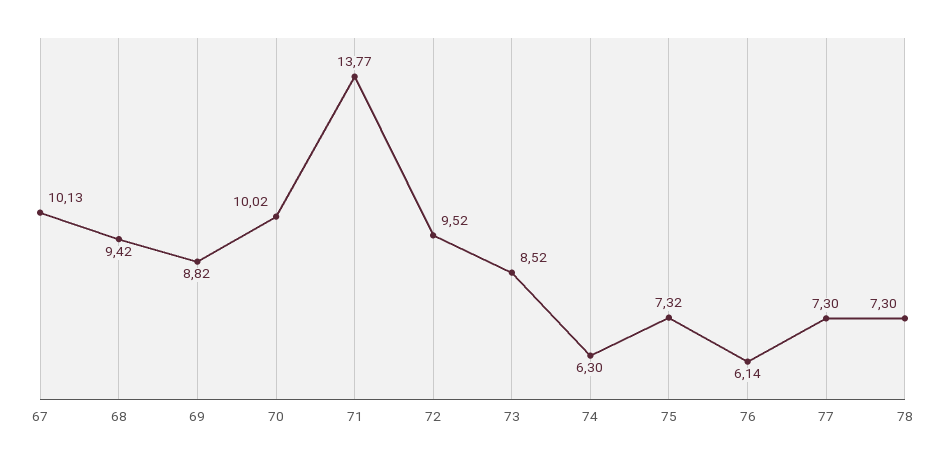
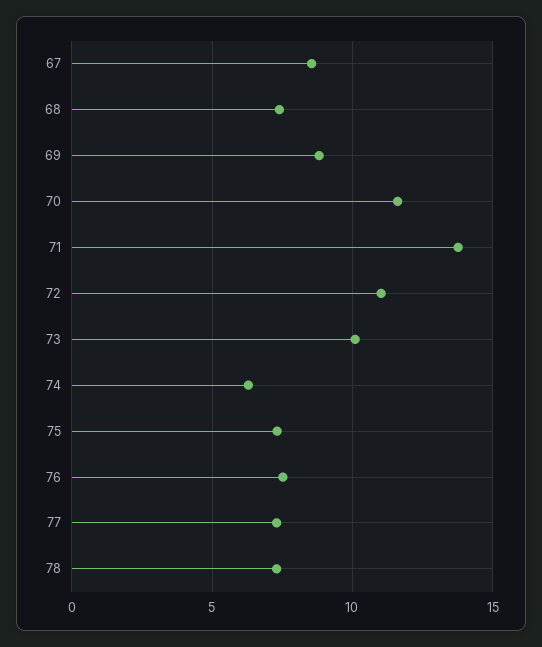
67: 10.13 -> 8.5
68: 9.42 -> 7.5
70: 10.02 -> 11.5
72: 9.52 -> 11
73: 8.52 -> 10
76: 6.14 -> 7.5

